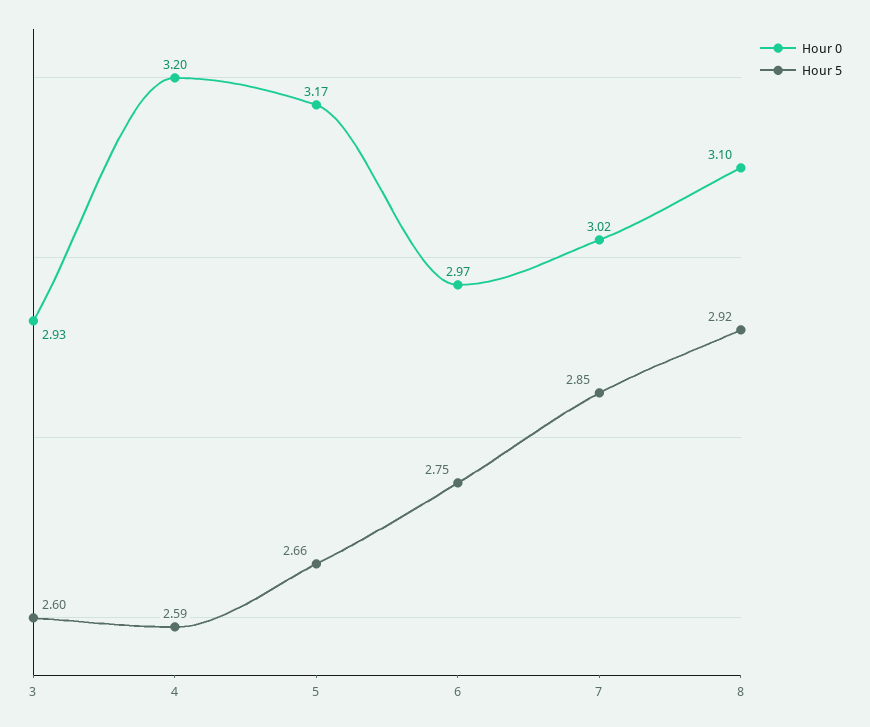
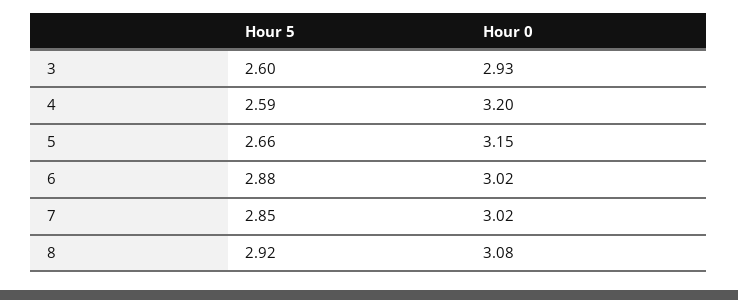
Hour 0, 5: 3.17 -> 3.15
Hour 0, 6: 2.97 -> 3.02
Hour 5, 6: 2.75 -> 2.88
Hour 0, 8: 3.1 -> 3.08

